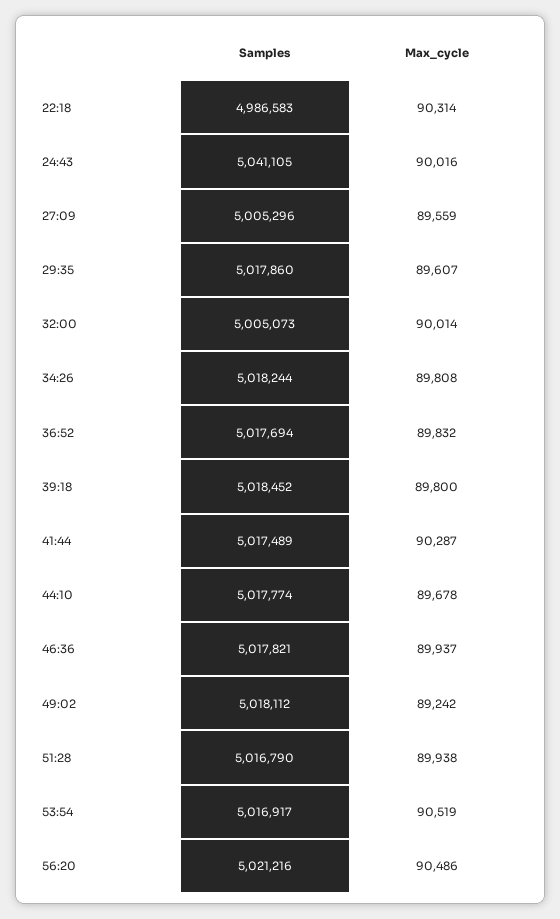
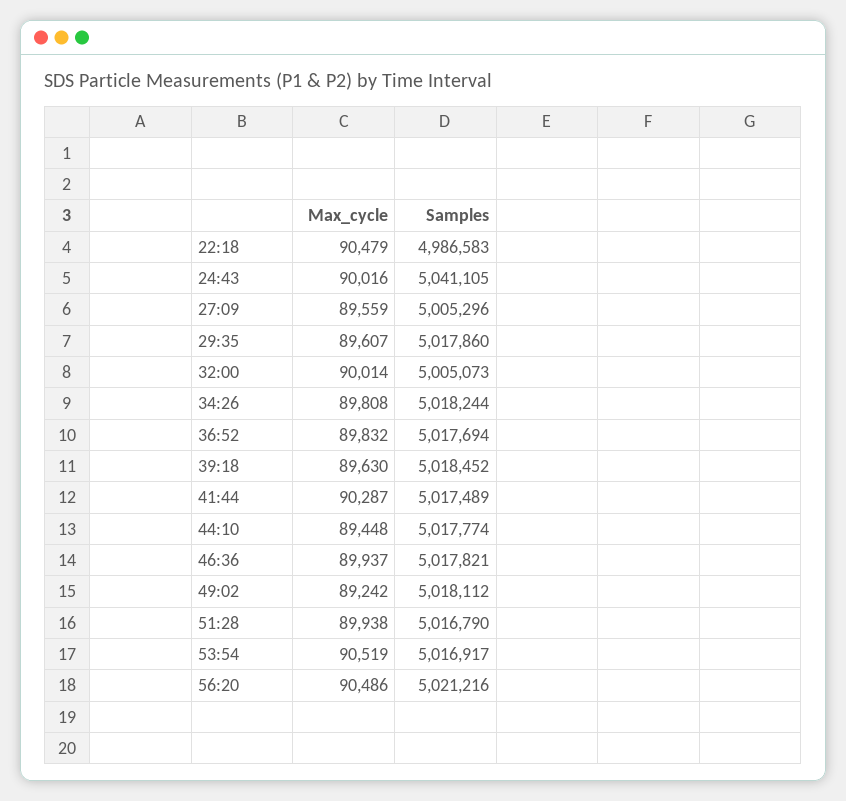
Max_cycle, 22:18: 90314 -> 90479
Max_cycle, 39:18: 89800 -> 89630
Max_cycle, 44:10: 89678 -> 89448

